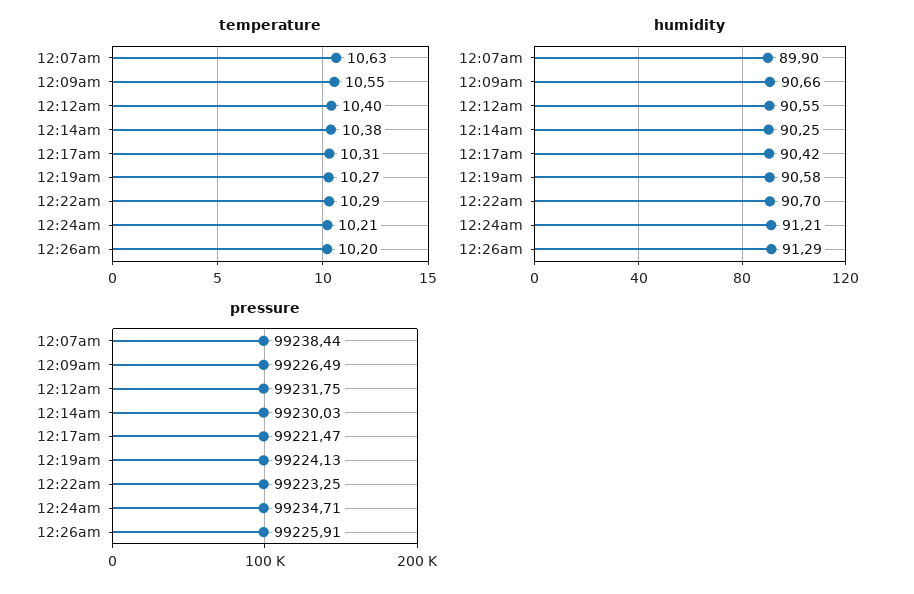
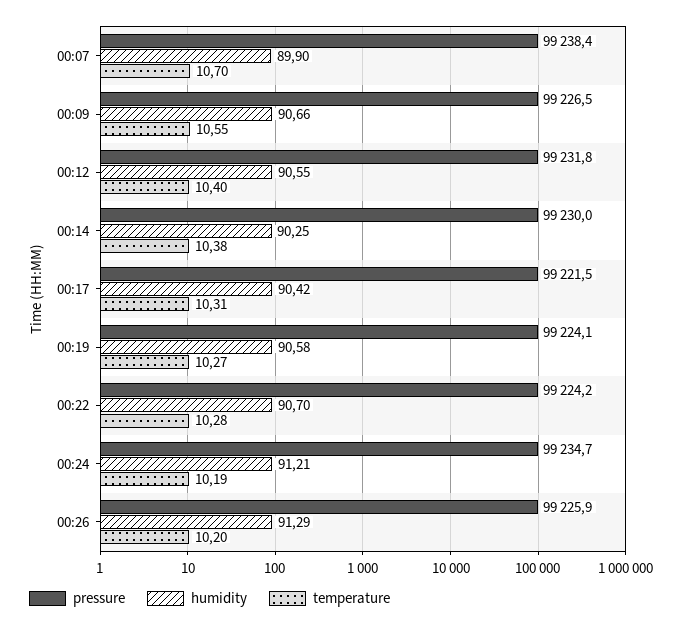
temperature, 12:07am: 10.63 -> 10.7
temperature, 12:22am: 10.29 -> 10.28
temperature, 12:24am: 10.21 -> 10.19
pressure, 12:22am: 99223.25 -> 99224.2

